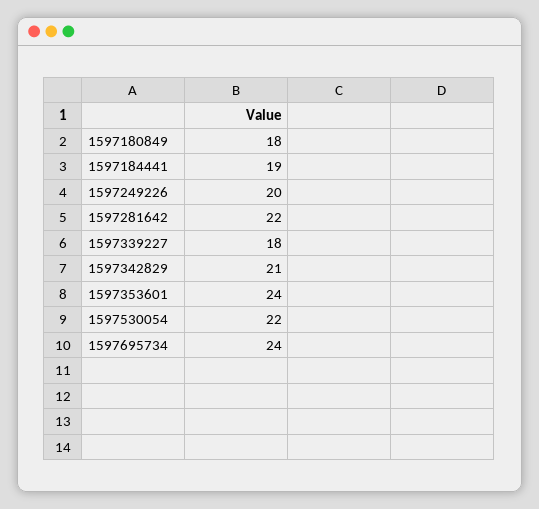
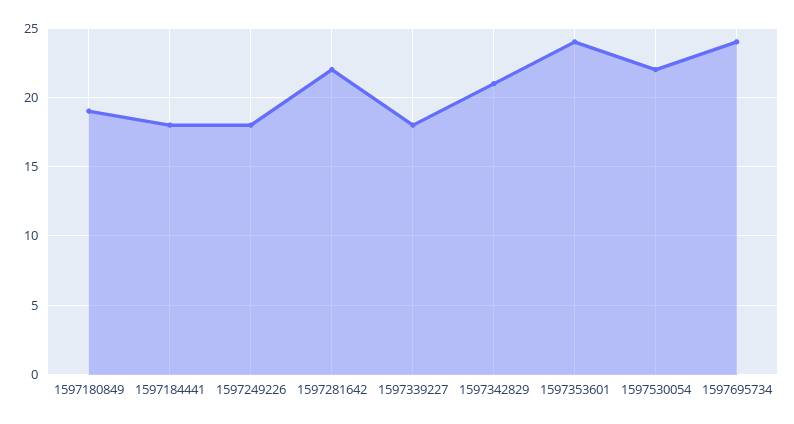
1597180849: 18 -> 19
1597184441: 19 -> 18
1597249226: 20 -> 18

